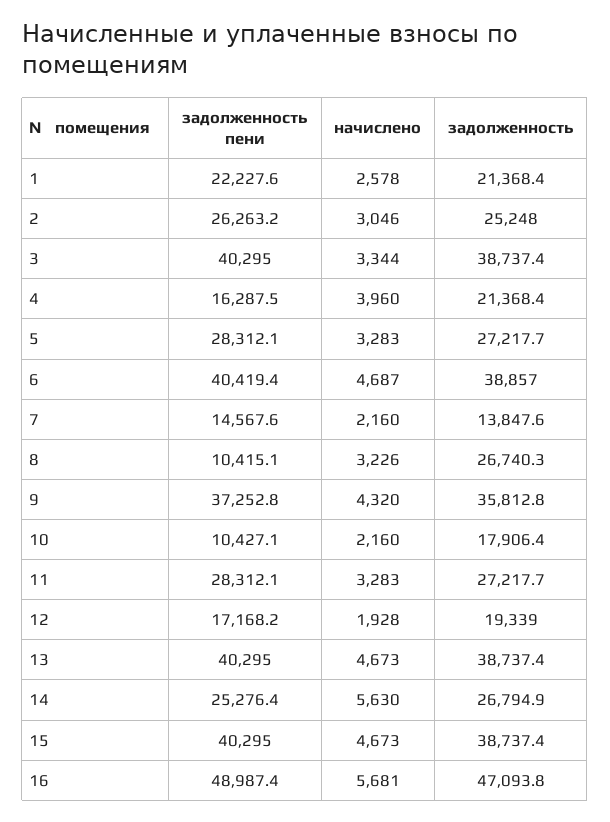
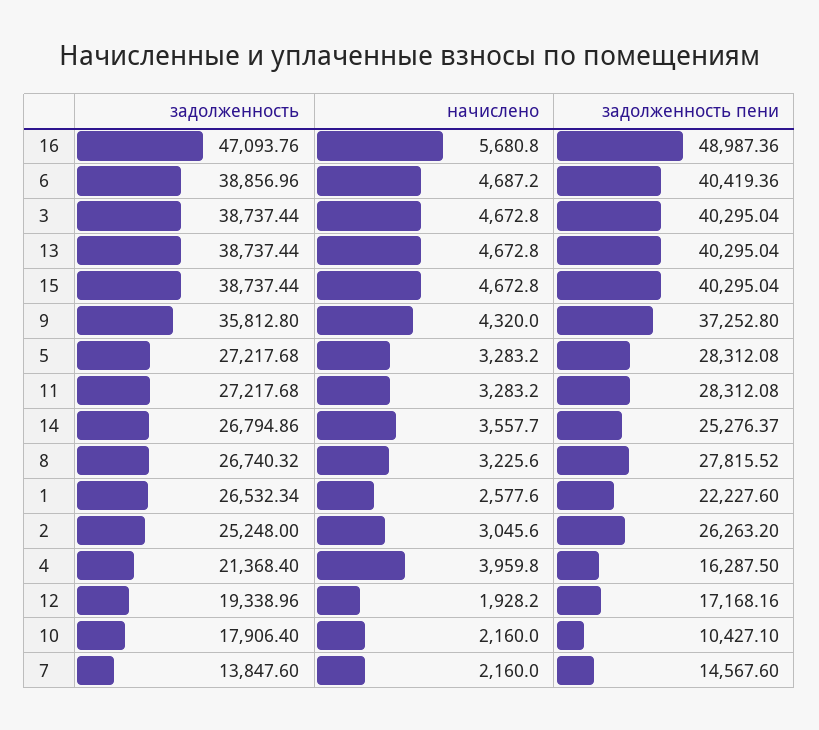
задолженность, 1: 21368.4 -> 26532.34
начислено, 3: 3344 -> 4672.8
задолженность пени, 8: 10415.1 -> 27815.52
начислено, 14: 5630 -> 3557.7

